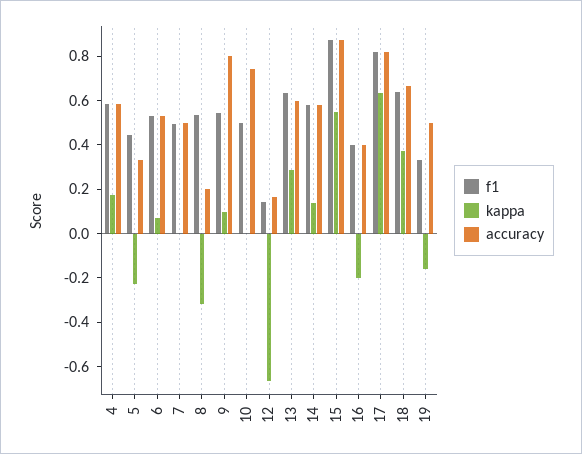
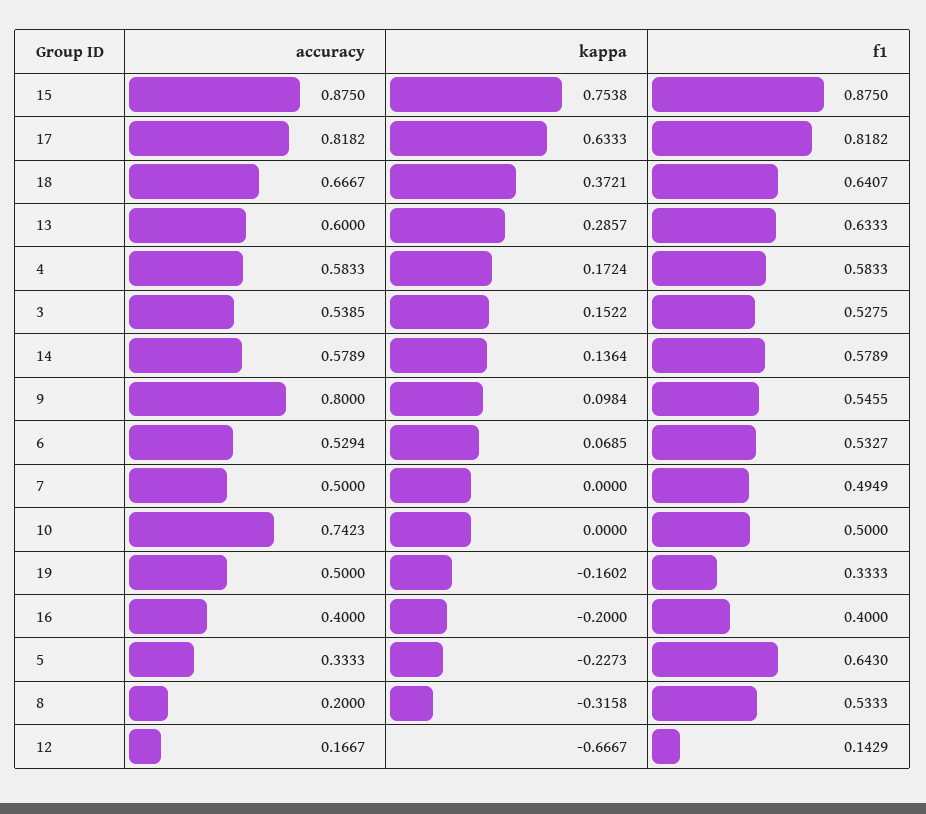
f1, 5: 0.45 -> 0.643
kappa, 15: 0.55 -> 0.7538
accuracy, 3: none -> 0.5385
kappa, 3: none -> 0.1522
f1, 3: none -> 0.5275

